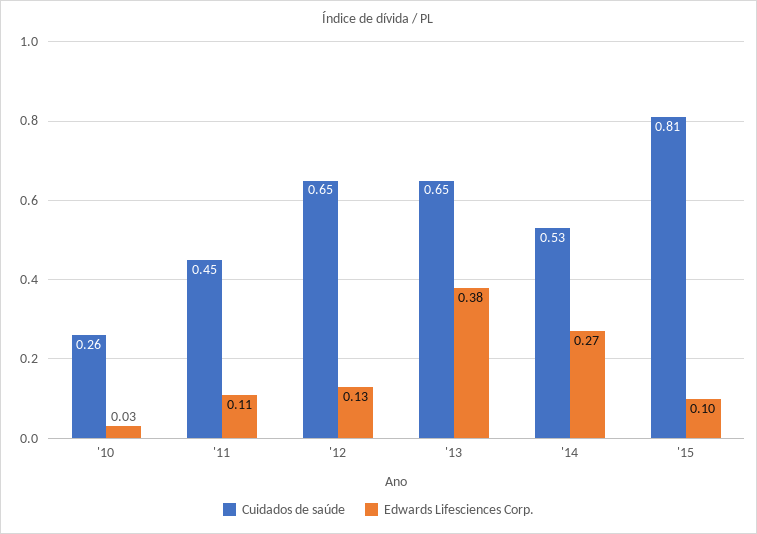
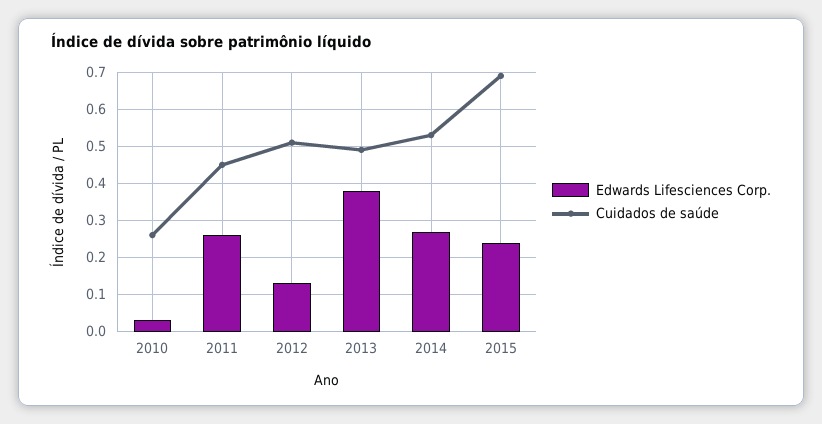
Edwards Lifesciences Corp., '11: 0.11 -> 0.25
Cuidados de saúde, '12: 0.65 -> 0.5
Cuidados de saúde, '13: 0.65 -> 0.5
Cuidados de saúde, '15: 0.81 -> 0.7
Edwards Lifesciences Corp., '15: 0.1 -> 0.25

